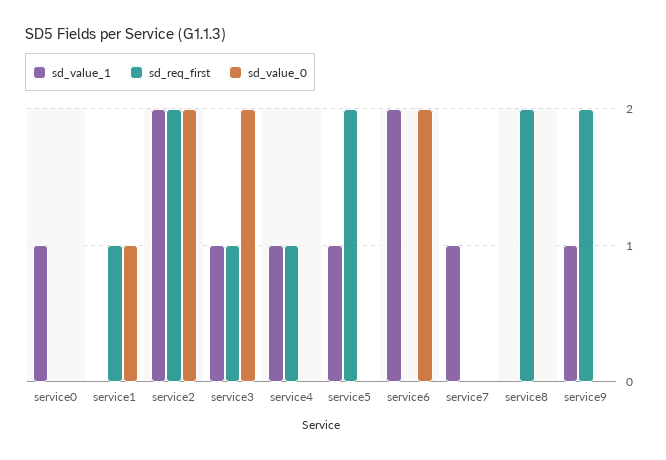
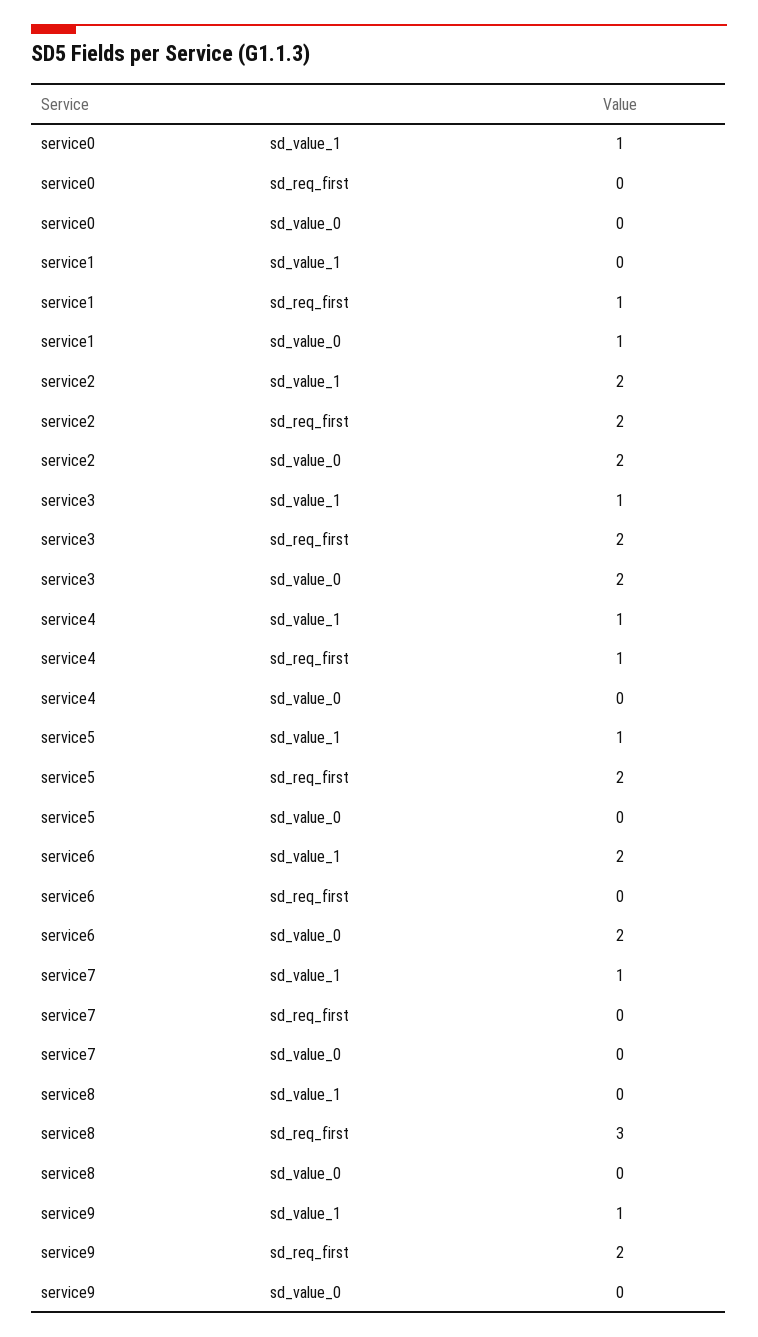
sd_req_first, service3: 1 -> 2
sd_req_first, service8: 2 -> 3

